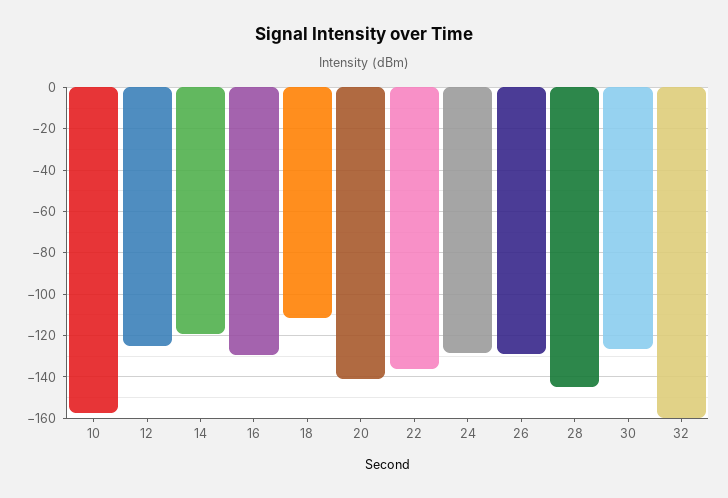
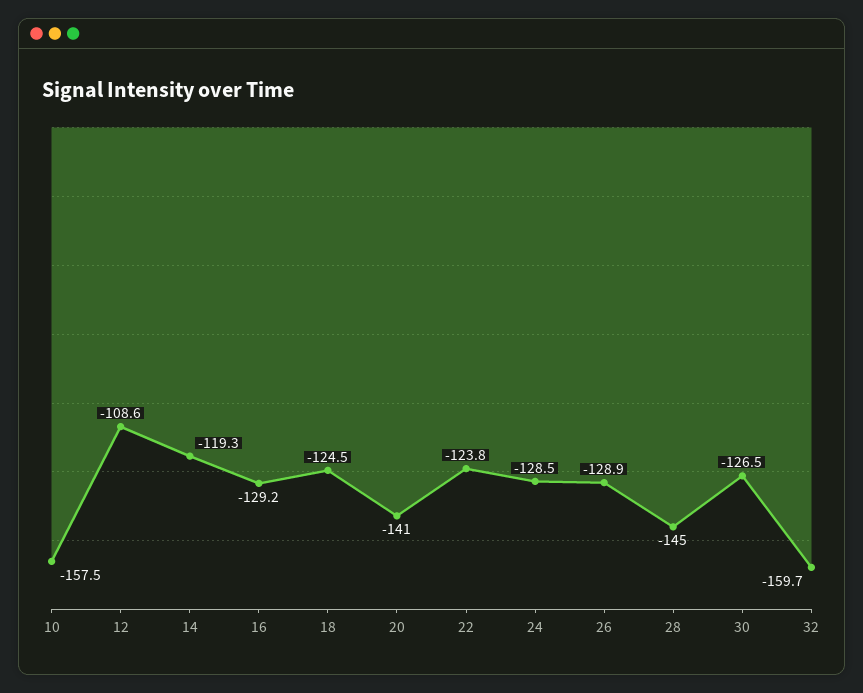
12: -125 -> -108.6
18: -110 -> -124.5
22: -135 -> -123.8

